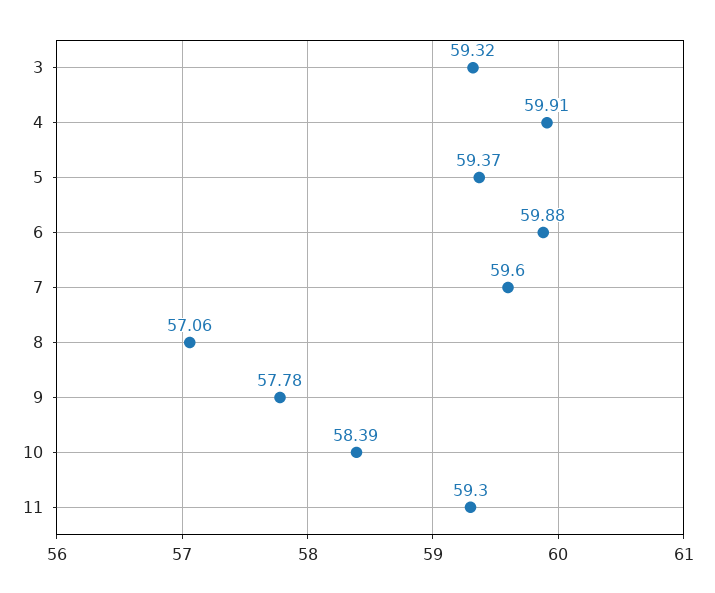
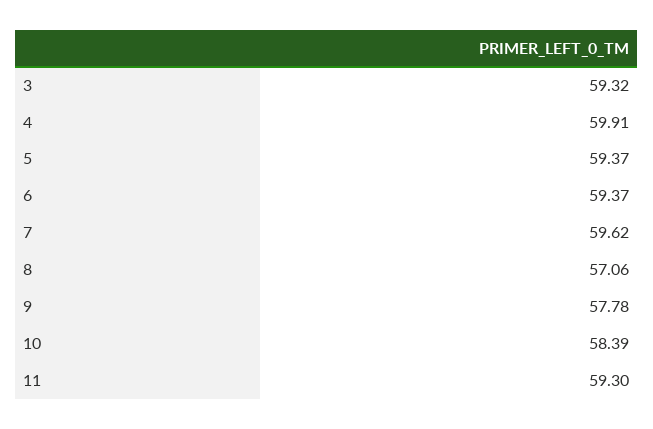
6: 59.88 -> 59.37
7: 59.6 -> 59.62

